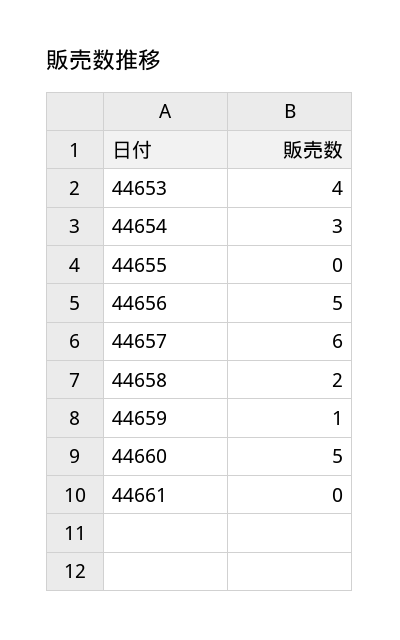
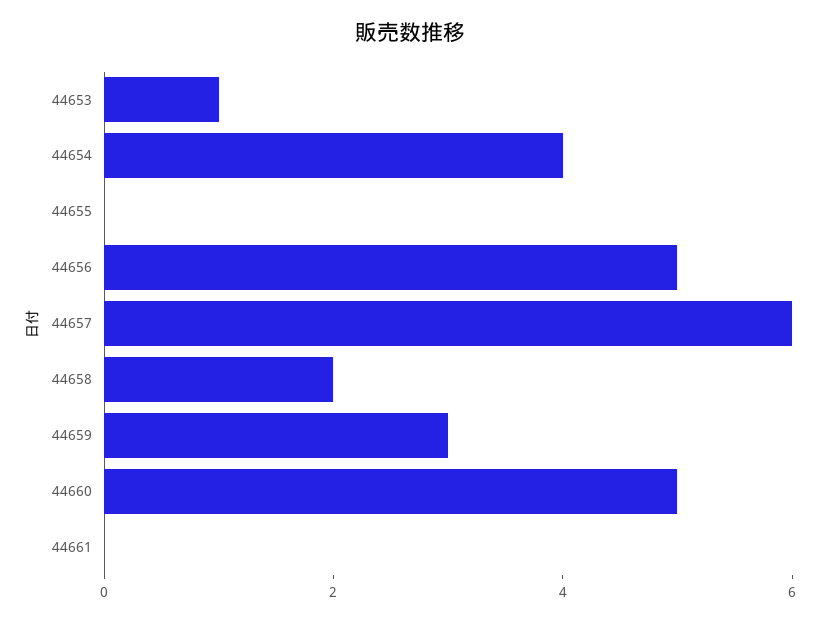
44653: 4 -> 1
44654: 3 -> 4
44659: 1 -> 3

